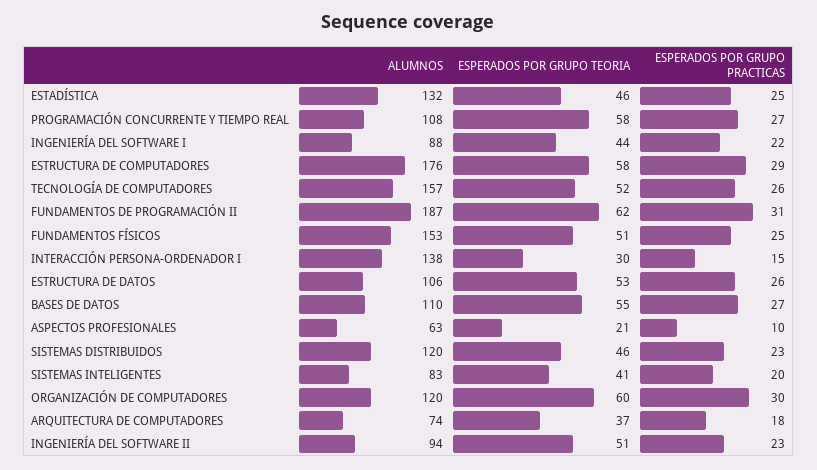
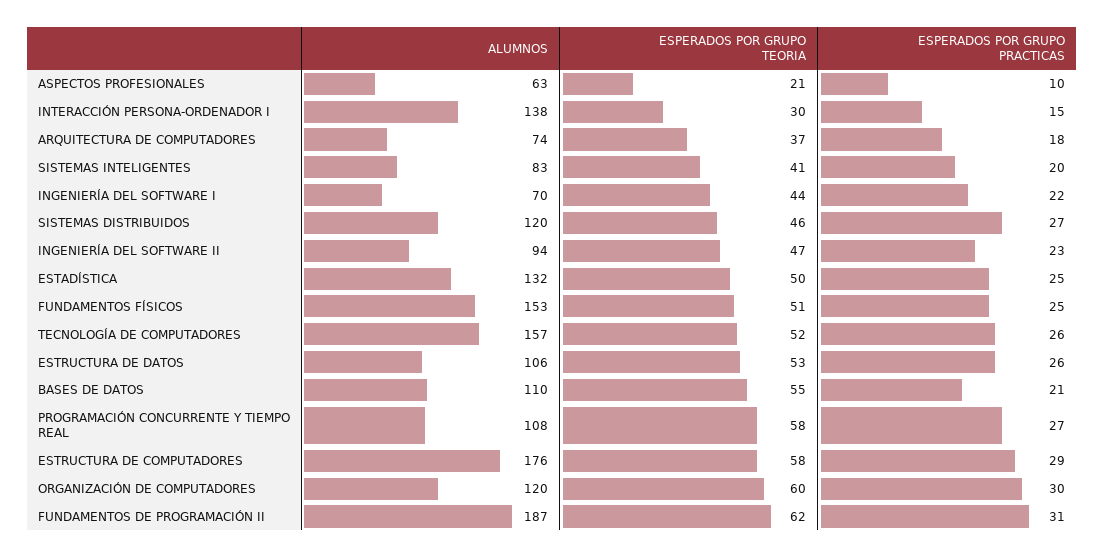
ESPERADOS POR GRUPO TEORIA, ESTADÍSTICA: 46 -> 50
ALUMNOS, INGENIERÍA DEL SOFTWARE I: 88 -> 70
ESPERADOS POR GRUPO PRACTICAS, BASES DE DATOS: 27 -> 21
ESPERADOS POR GRUPO PRACTICAS, SISTEMAS DISTRIBUIDOS: 23 -> 27
ESPERADOS POR GRUPO TEORIA, INGENIERÍA DEL SOFTWARE II: 51 -> 47

